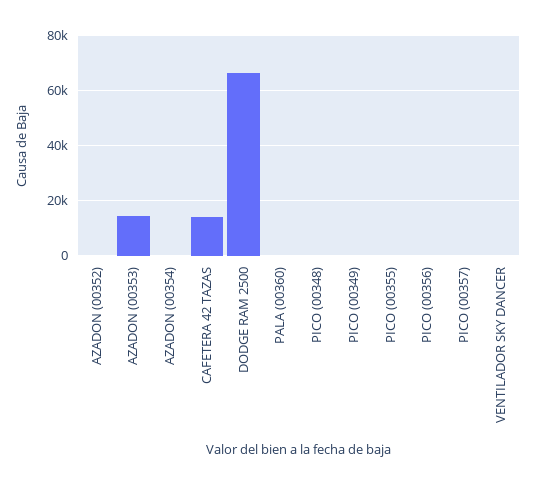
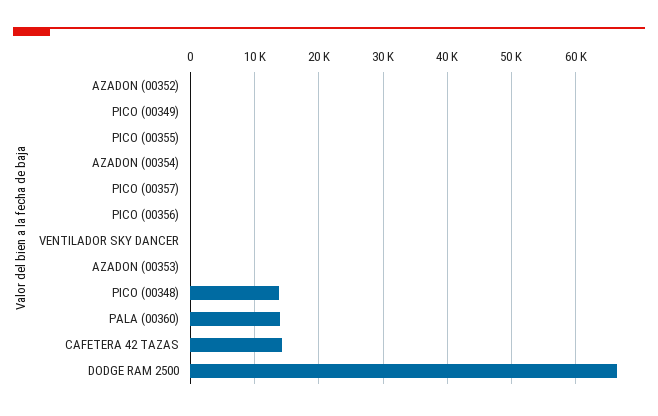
AZADON (00353): 15000 -> 0
PALA (00360): 0 -> 14000
PICO (00348): 0 -> 14000

